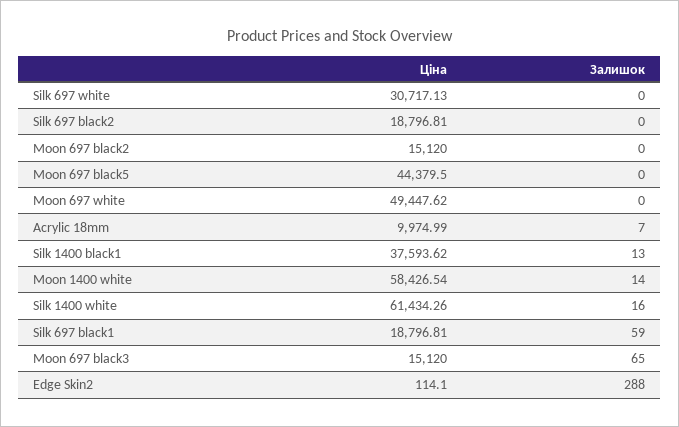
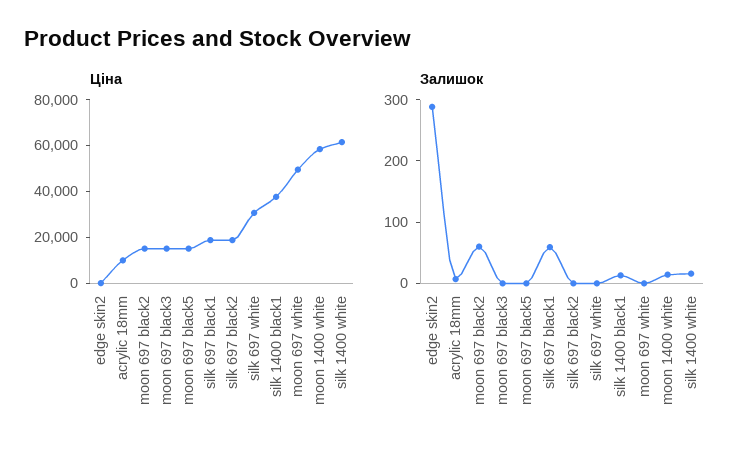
Залишок, Moon 697 black2: 0 -> 60
Ціна, Moon 697 black5: 44379.5 -> 15000
Залишок, Moon 697 black3: 65 -> 0

